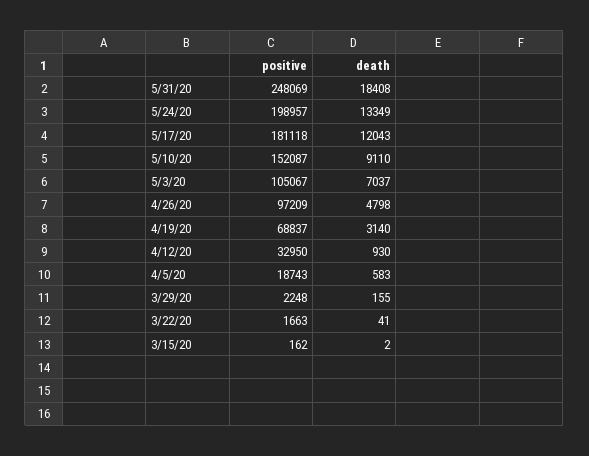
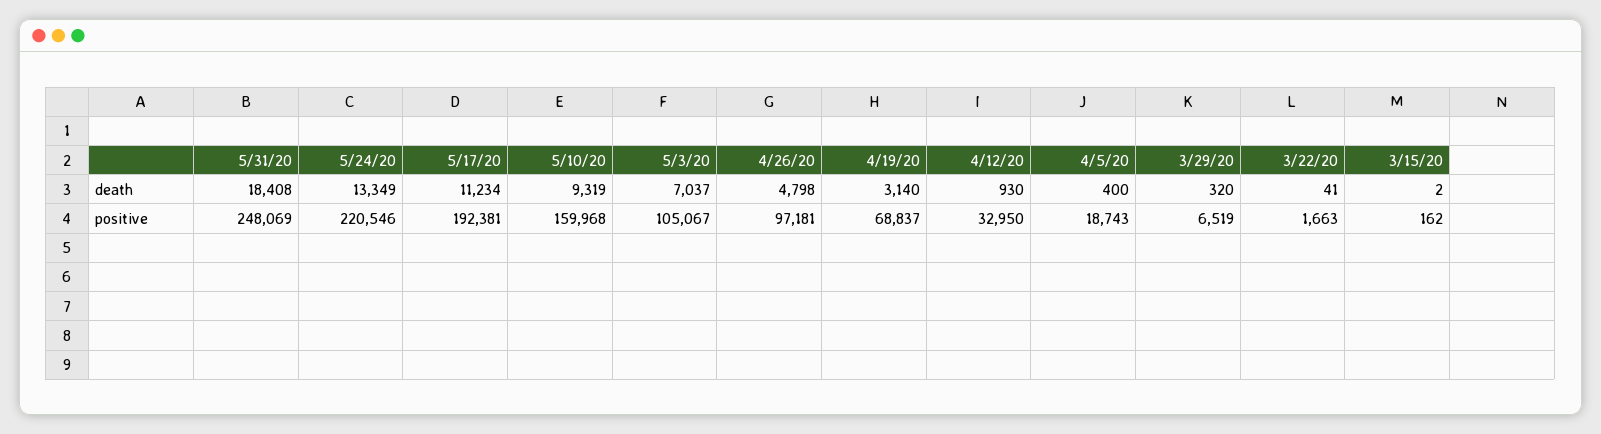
positive, 5/24/20: 198957 -> 220546
positive, 5/17/20: 181118 -> 192381
death, 5/17/20: 12043 -> 11234
positive, 5/10/20: 152087 -> 159968
death, 5/10/20: 9110 -> 9319
positive, 4/26/20: 97209 -> 97181
death, 4/5/20: 583 -> 400
positive, 3/29/20: 2248 -> 6519
death, 3/29/20: 155 -> 320

